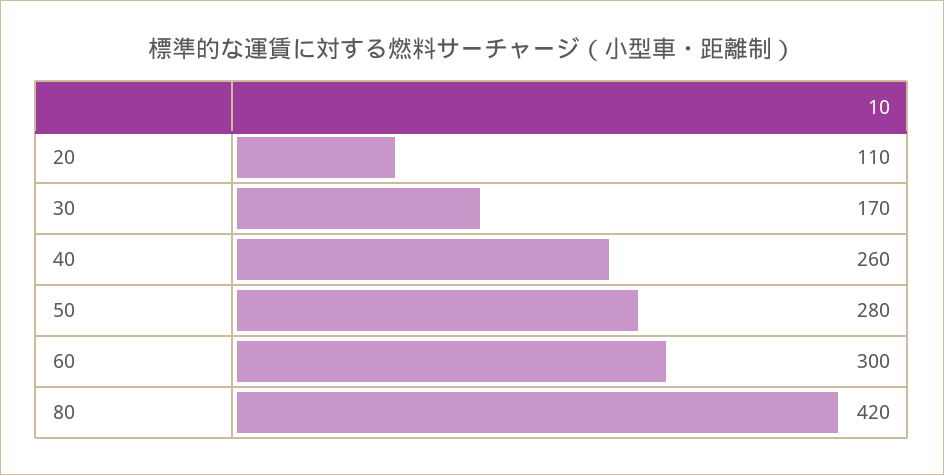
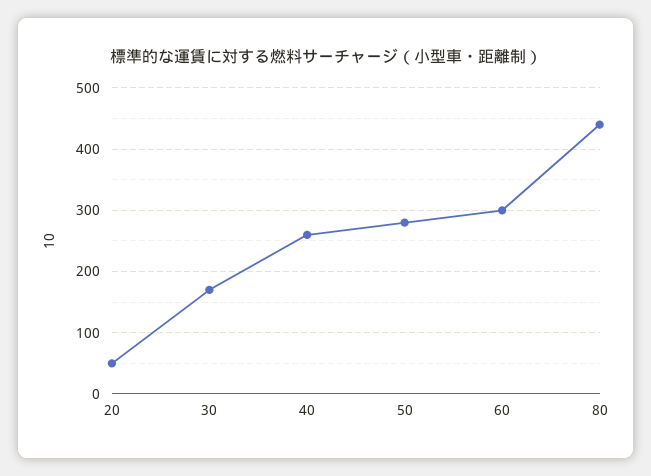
20: 110 -> 50
80: 420 -> 440

